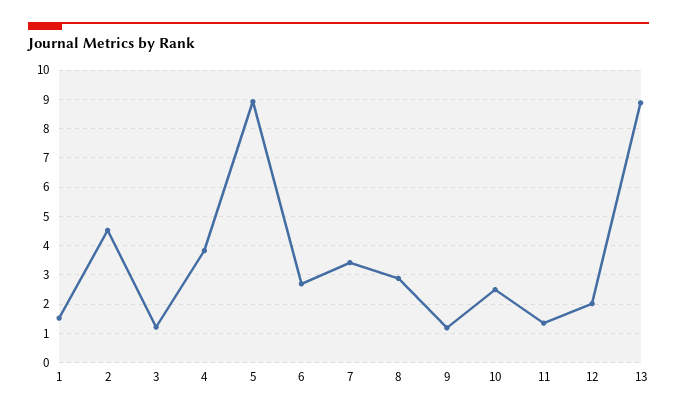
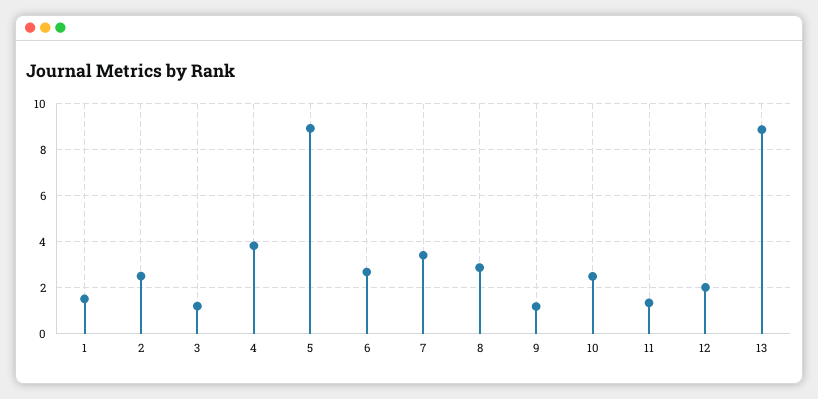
2: 4.5 -> 2.5

